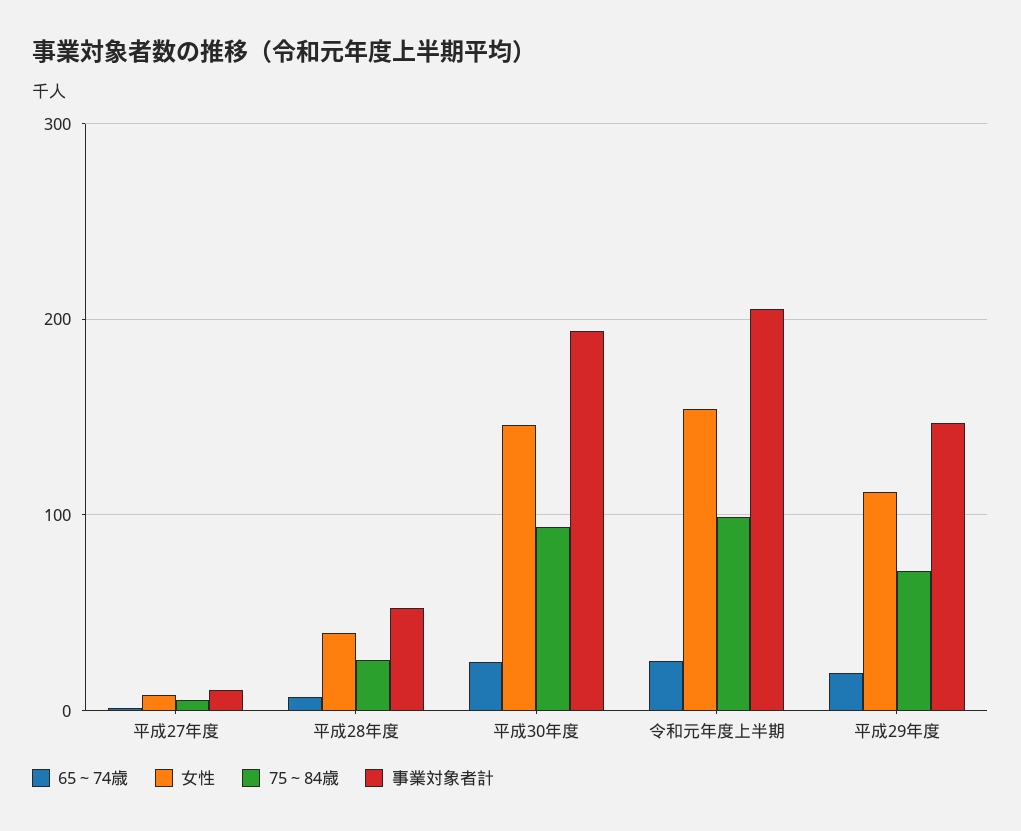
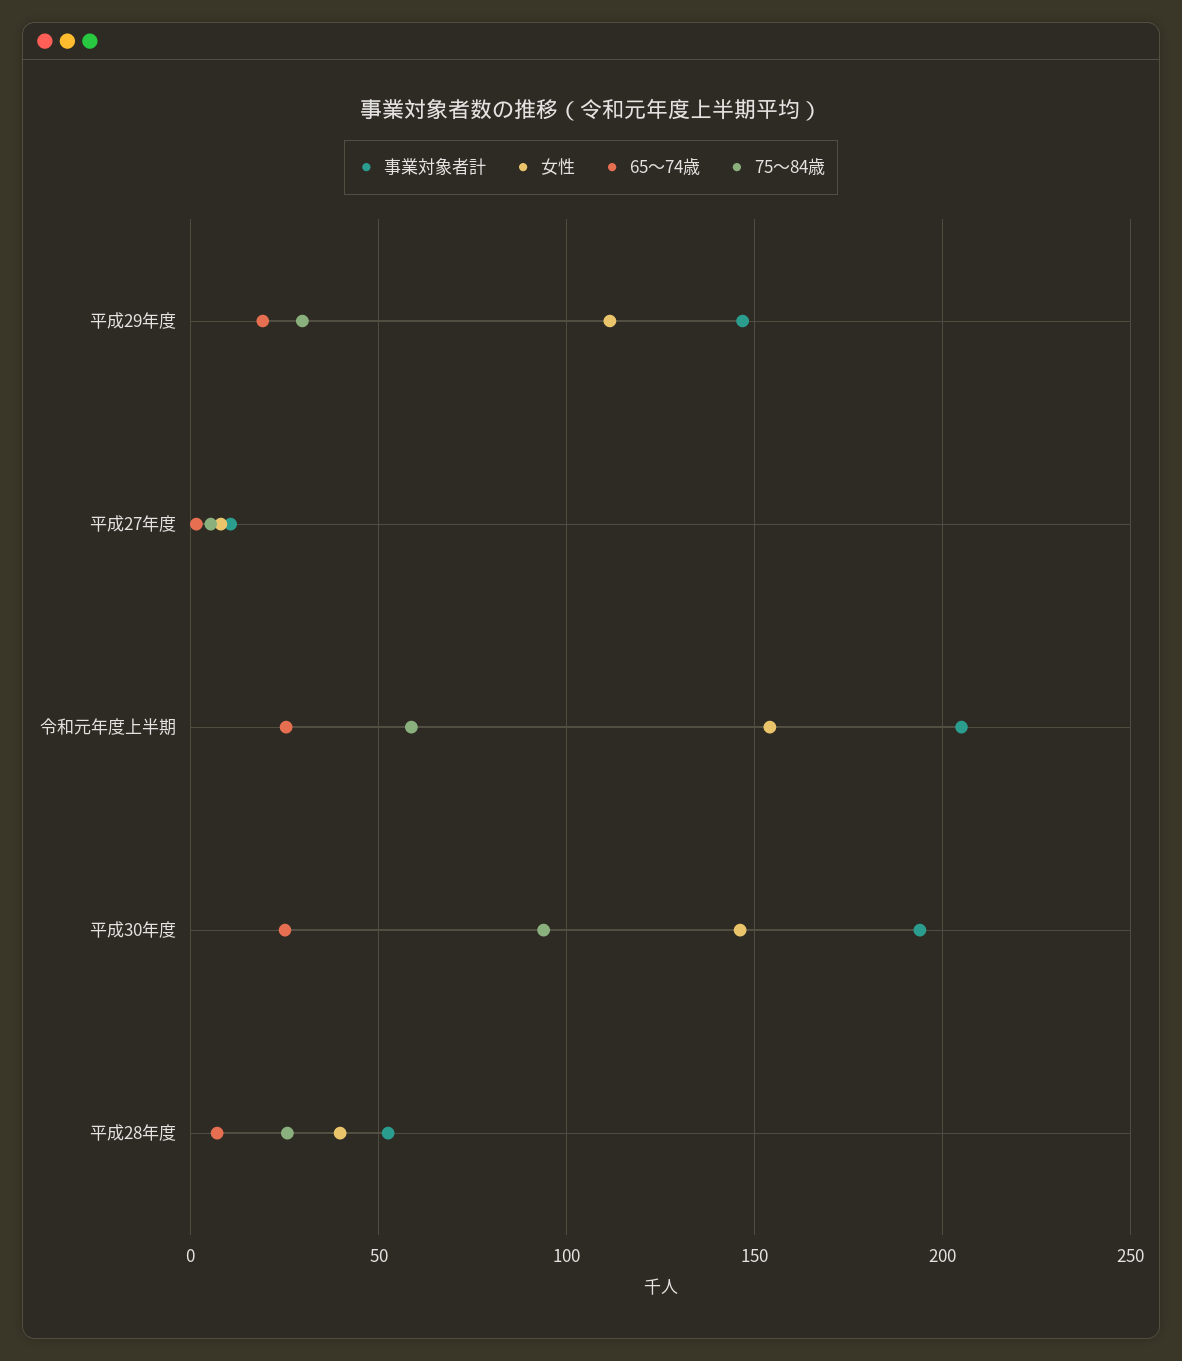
75～84歳, 令和元年度上半期: 100 -> 60
75～84歳, 平成29年度: 70 -> 30

